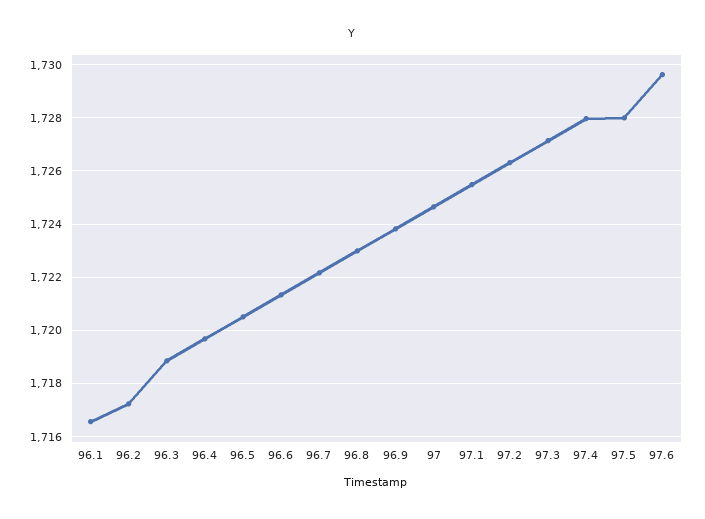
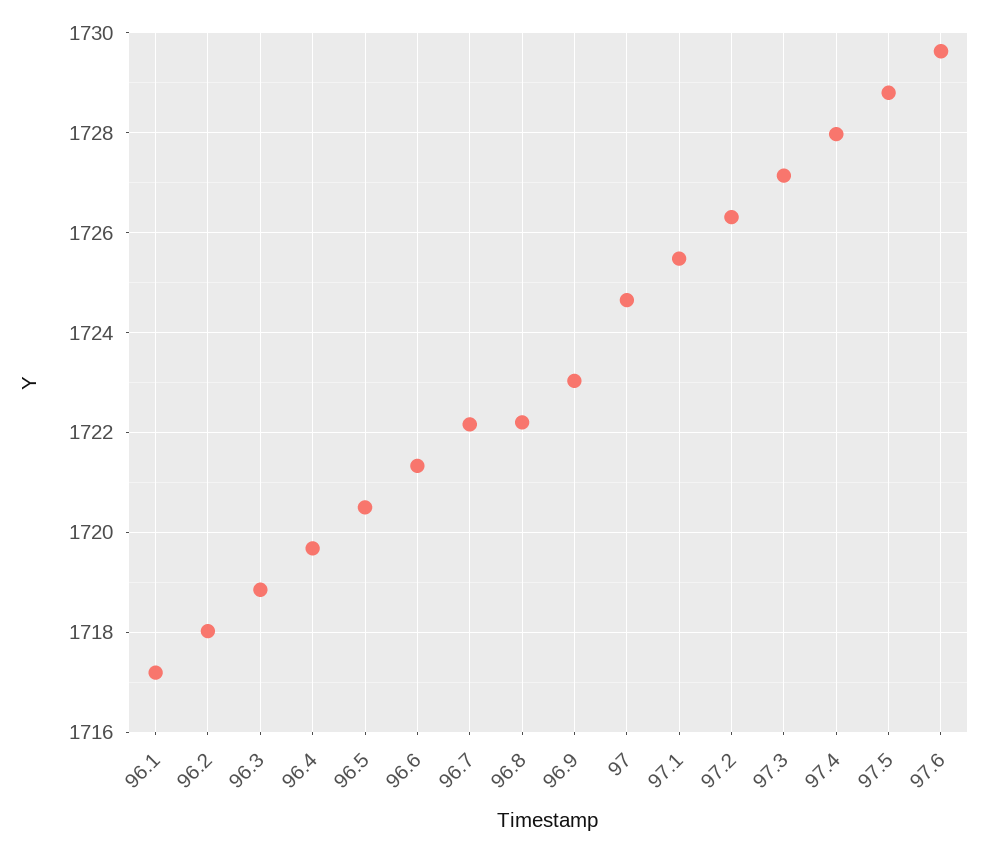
96.1: 1716.5 -> 1717.2
96.2: 1717.25 -> 1718
96.8: 1723 -> 1722.2
96.9: 1723.75 -> 1723
97.5: 1728 -> 1728.8

